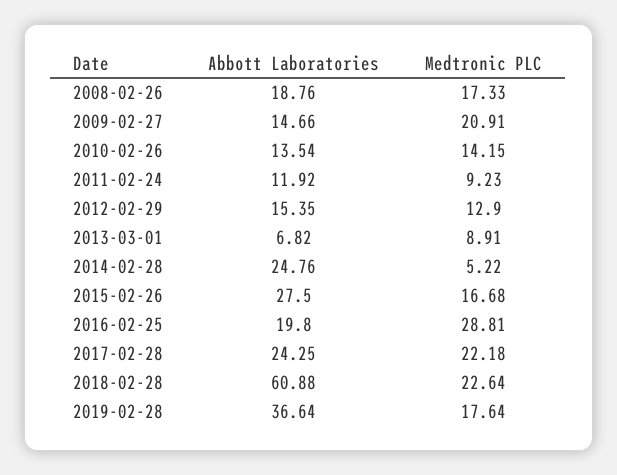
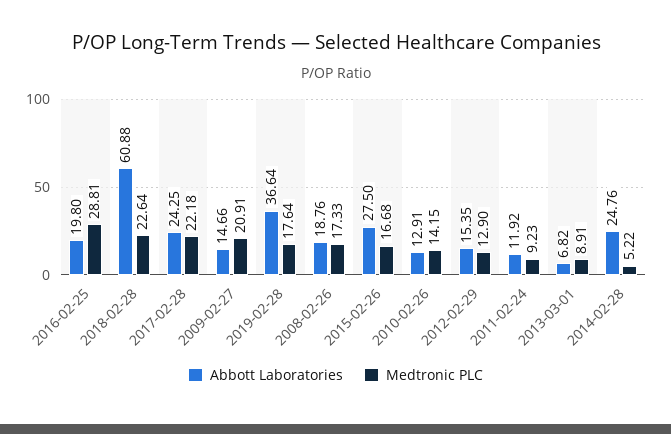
Abbott Laboratories, 2010-02-26: 13.54 -> 12.91

